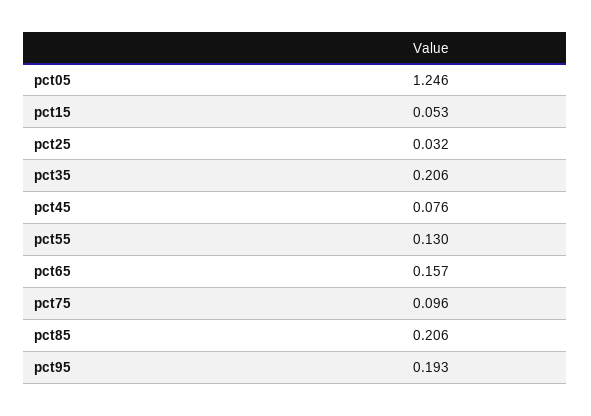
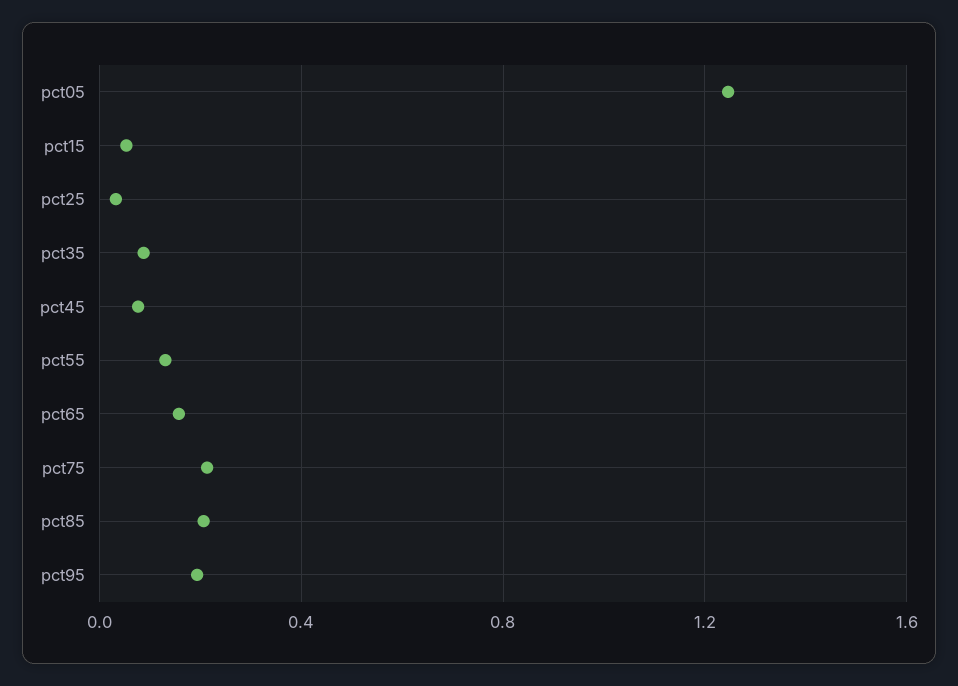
pct35: 0.206 -> 0.1
pct75: 0.096 -> 0.2

